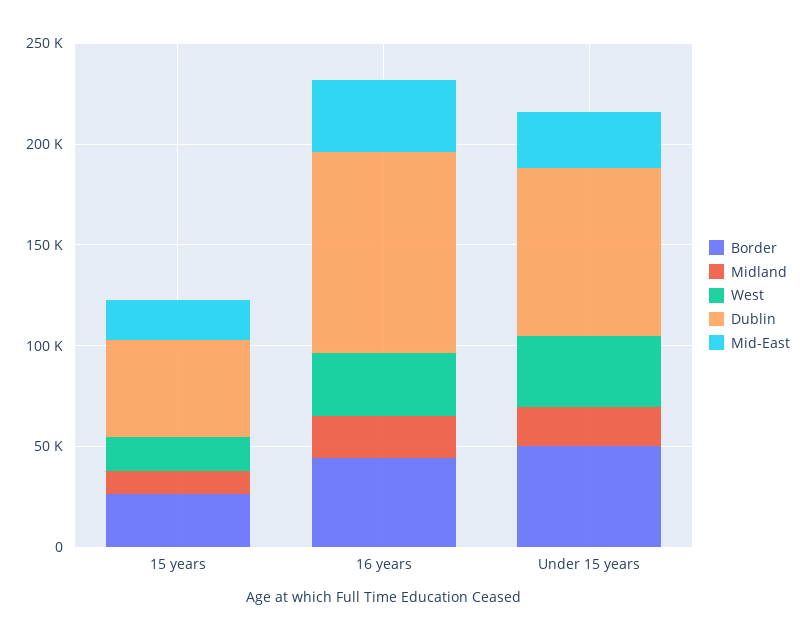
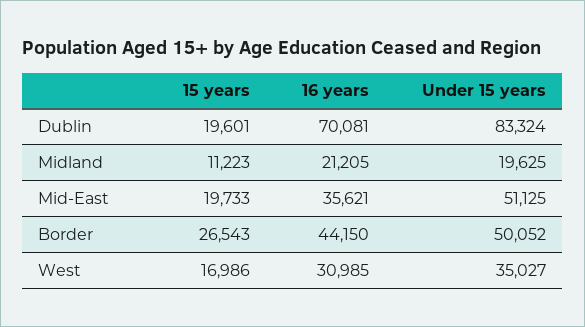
Dublin, 15 years: 50000 -> 19601
Dublin, 16 years: 100000 -> 70081
Mid-East, Under 15 years: 30000 -> 51125

